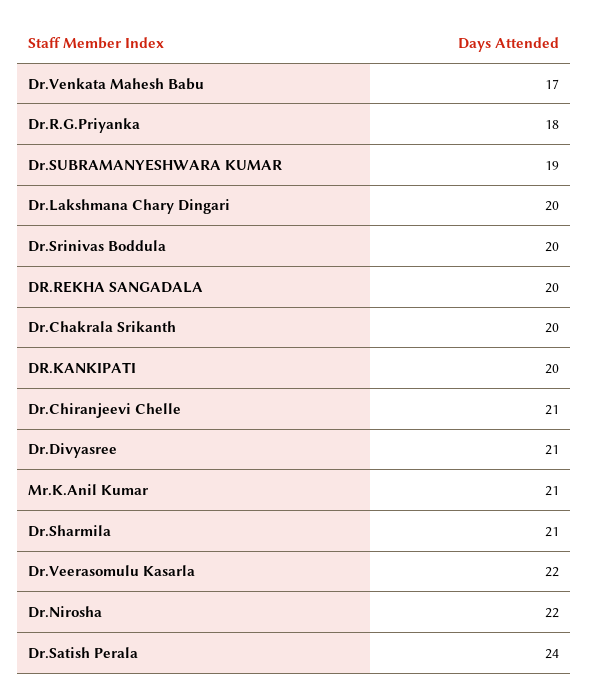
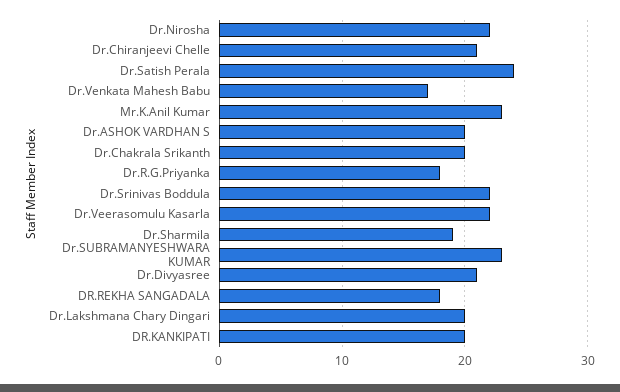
Dr.SUBRAMANYESHWARA KUMAR: 19 -> 23
Dr.Srinivas Boddula: 20 -> 22
DR.REKHA SANGADALA: 20 -> 18
Mr.K.Anil Kumar: 21 -> 23
Dr.Sharmila: 21 -> 19
Dr.ASHOK VARDHAN S: none -> 20

